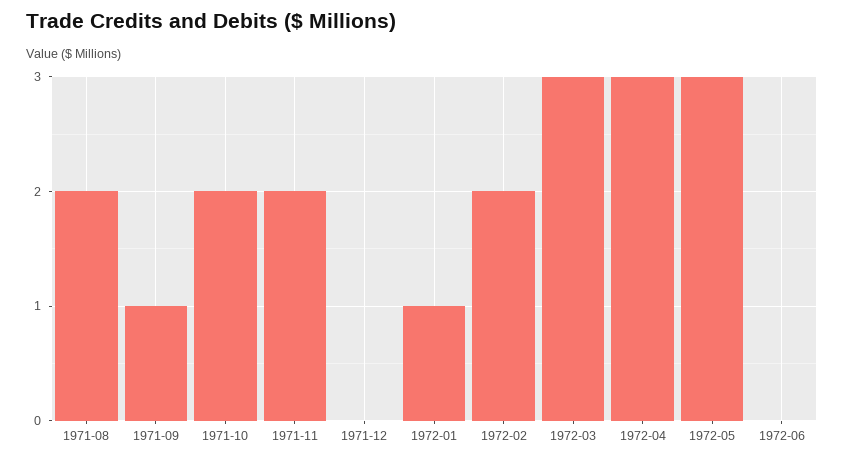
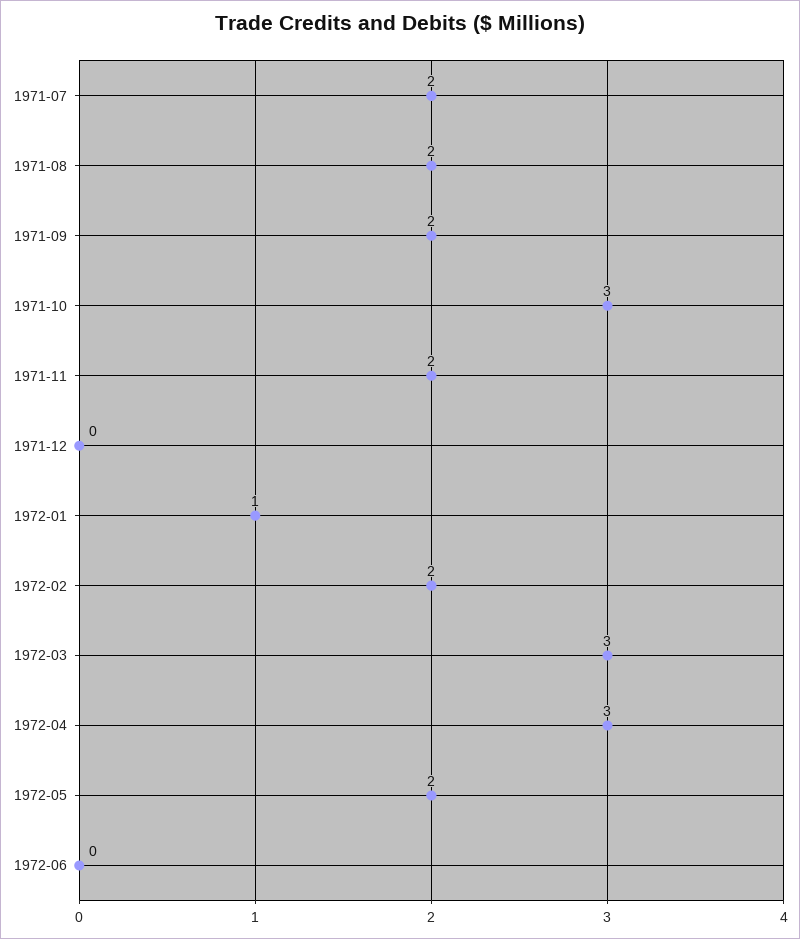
1971-09: 1 -> 2
1971-10: 2 -> 3
1972-05: 3 -> 2
1971-07: none -> 2

